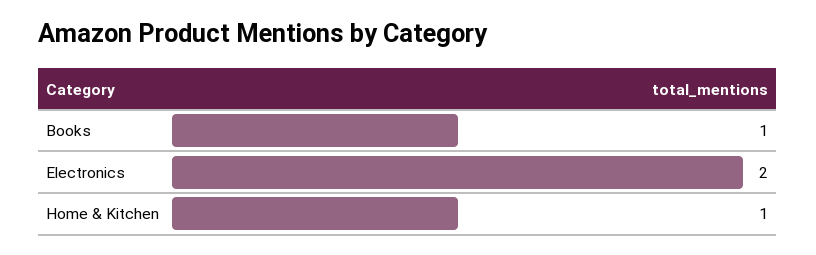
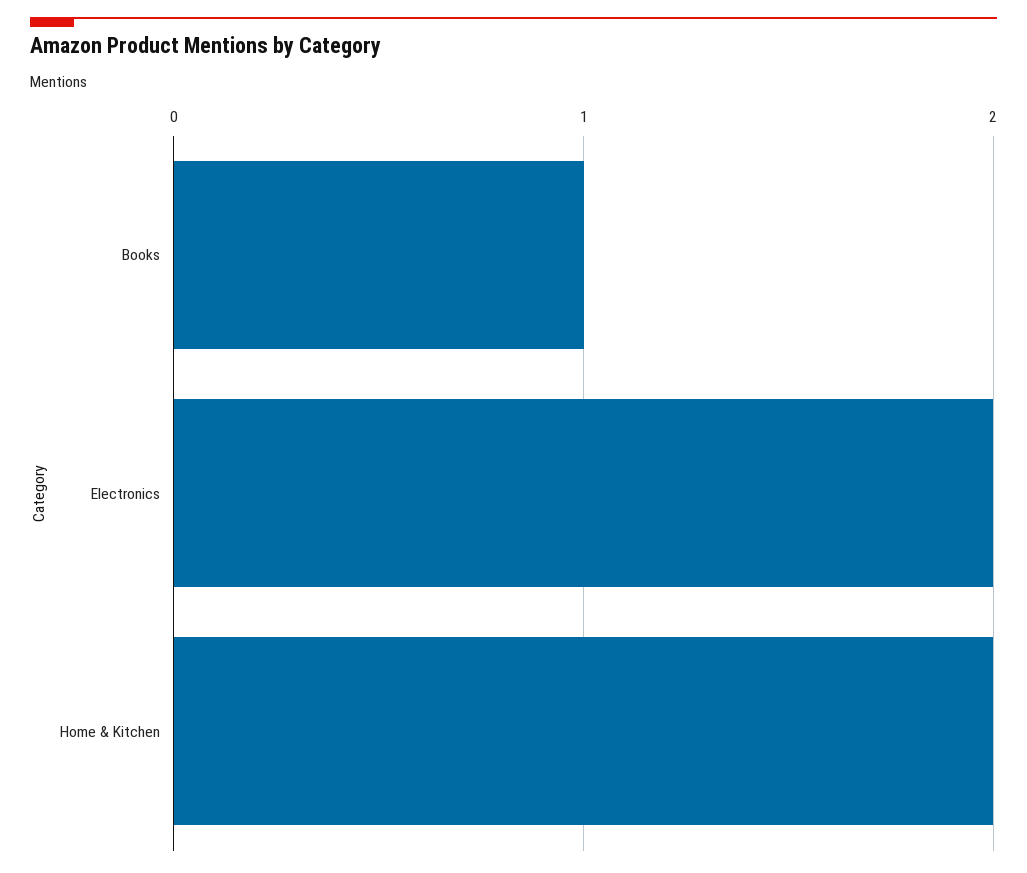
Home & Kitchen: 1 -> 2

